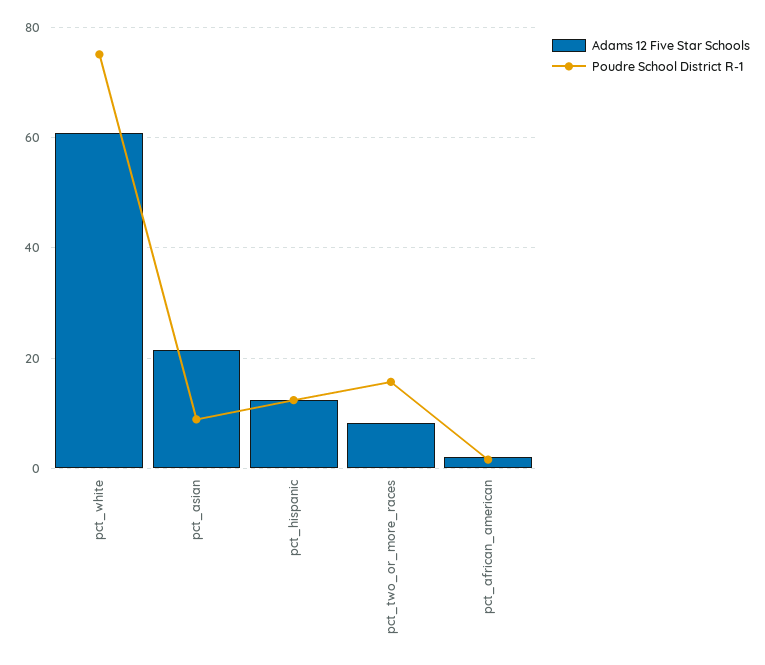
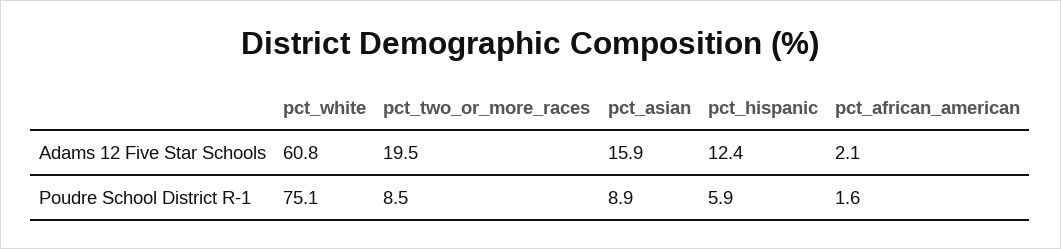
Adams 12 Five Star Schools, pct_asian: 22 -> 15.9
Poudre School District R-1, pct_hispanic: 12 -> 5.9
Adams 12 Five Star Schools, pct_two_or_more_races: 8 -> 19.5
Poudre School District R-1, pct_two_or_more_races: 16 -> 8.5

